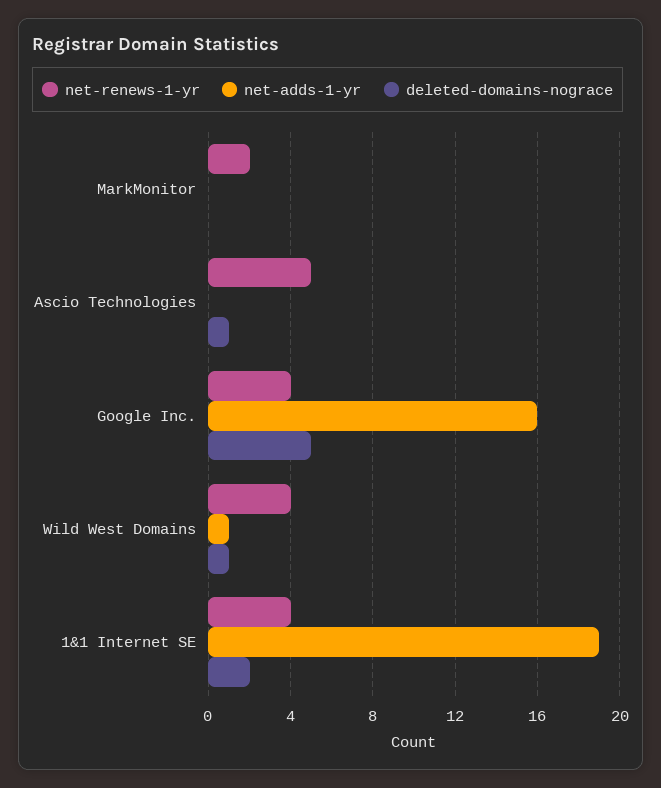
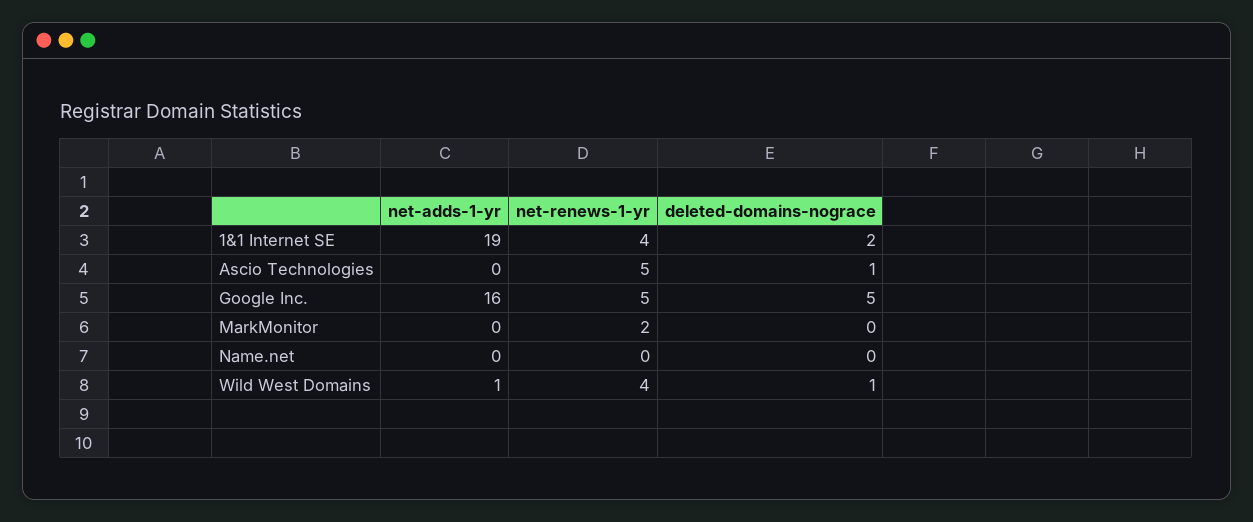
net-renews-1-yr, Google Inc.: 4 -> 5
net-adds-1-yr, Name.net: none -> 0
net-renews-1-yr, Name.net: none -> 0
deleted-domains-nograce, Name.net: none -> 0

